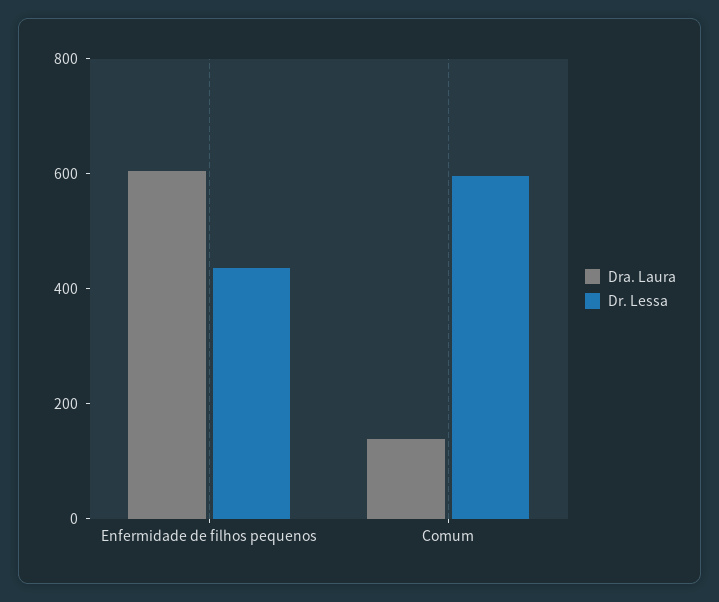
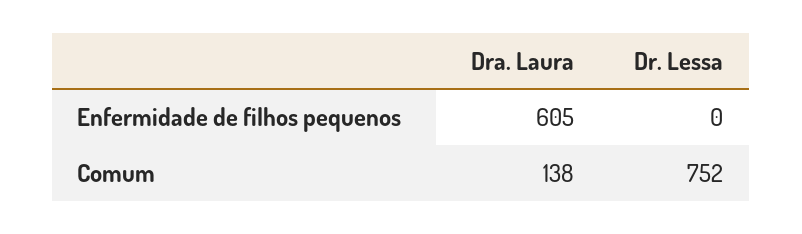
Dr. Lessa, Enfermidade de filhos pequenos: 450 -> 0
Dr. Lessa, Comum: 600 -> 752

